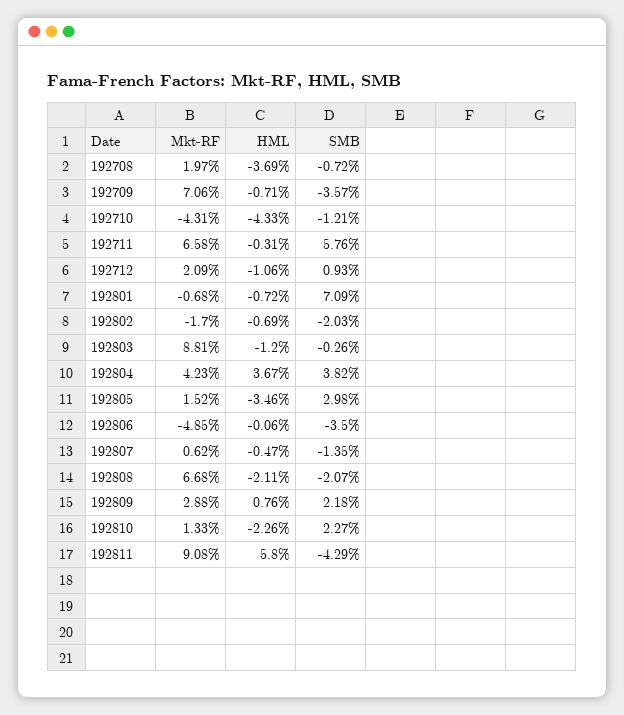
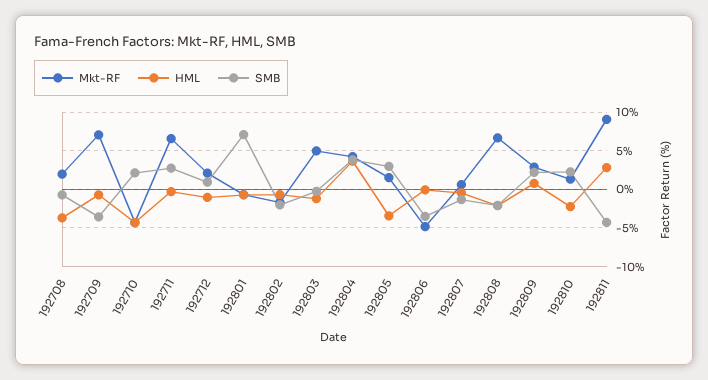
SMB, 192710: -1.21 -> 2
SMB, 192711: 5.76 -> 3
Mkt-RF, 192803: 8.81 -> 5
HML, 192811: 5.8 -> 3

